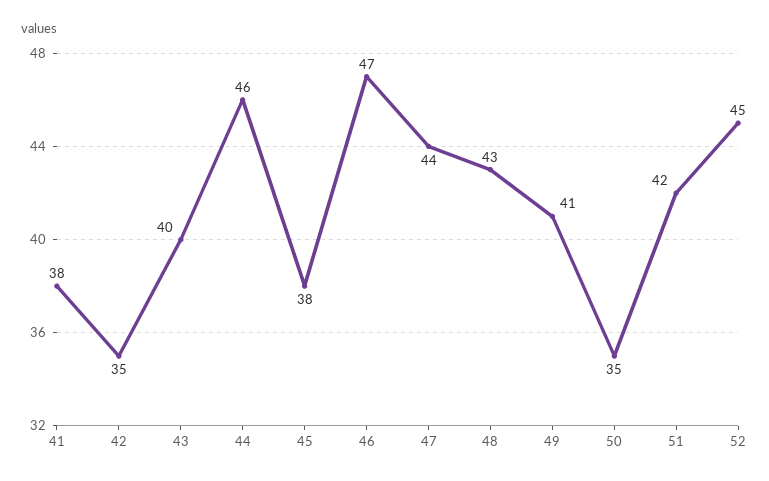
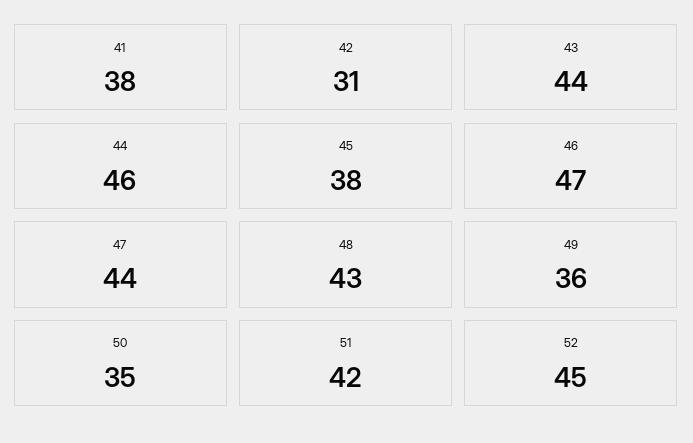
42: 35 -> 31
43: 40 -> 44
49: 41 -> 36

